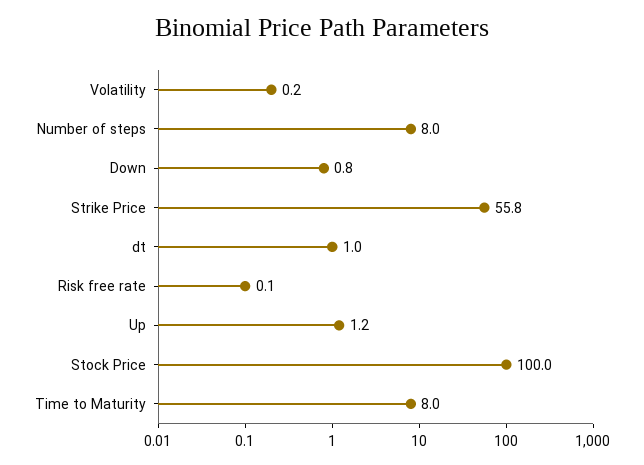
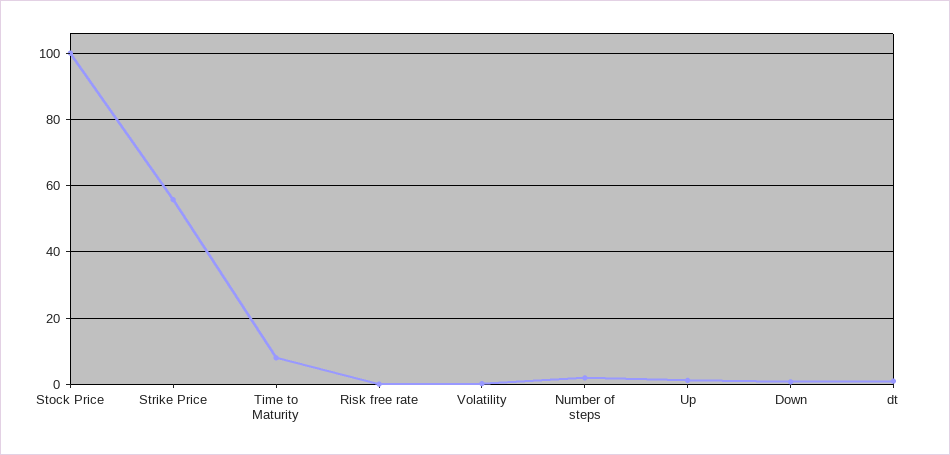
Number of steps: 8 -> 2

